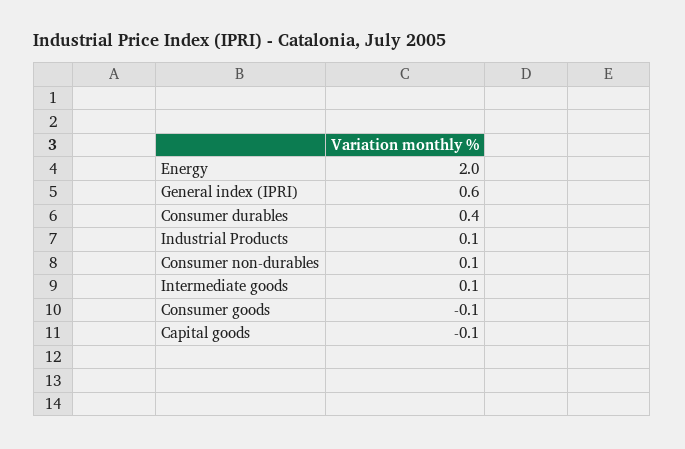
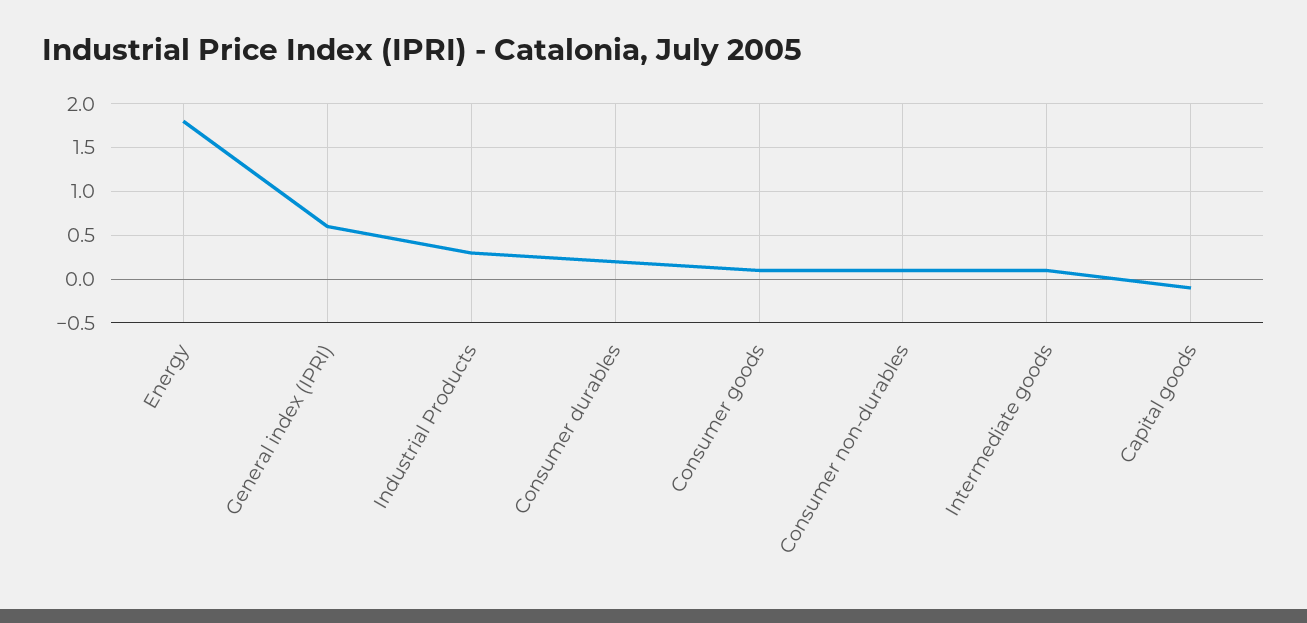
Energy: 2 -> 1.8
Consumer durables: 0.4 -> 0.2
Industrial Products: 0.1 -> 0.3
Consumer goods: -0.1 -> 0.1

